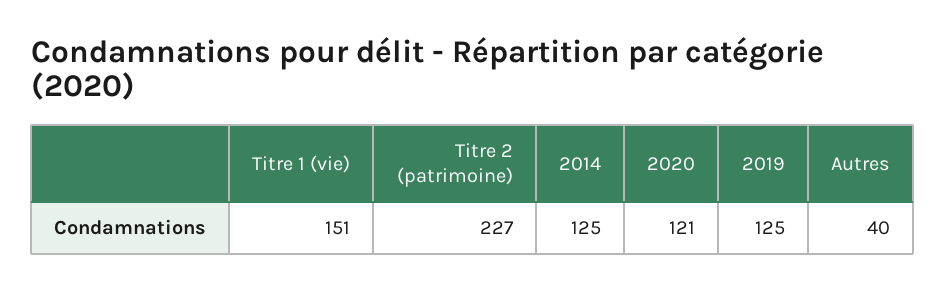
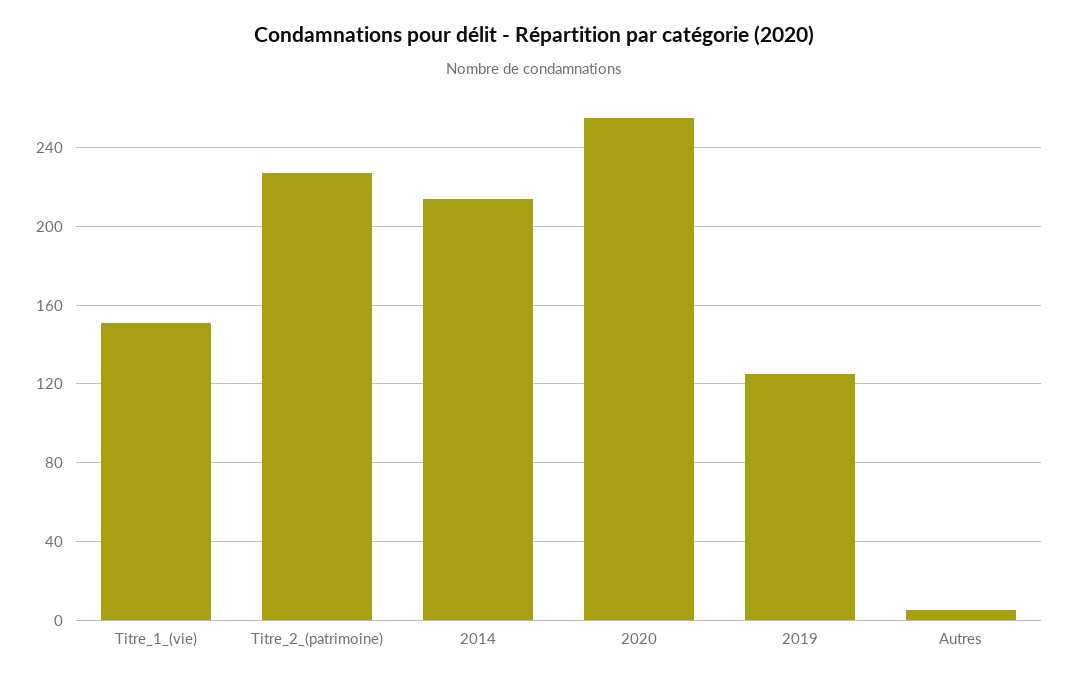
2014: 125 -> 215
2020: 121 -> 255
Autres: 40 -> 5

